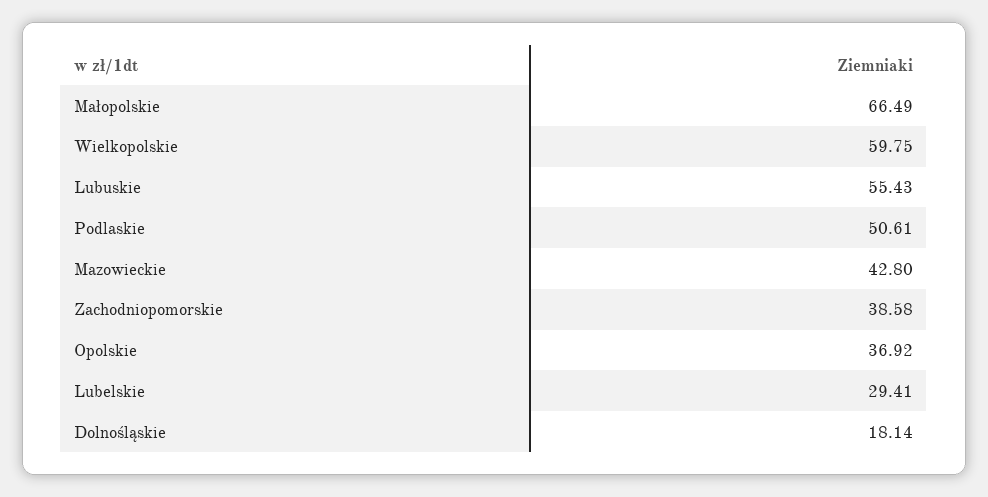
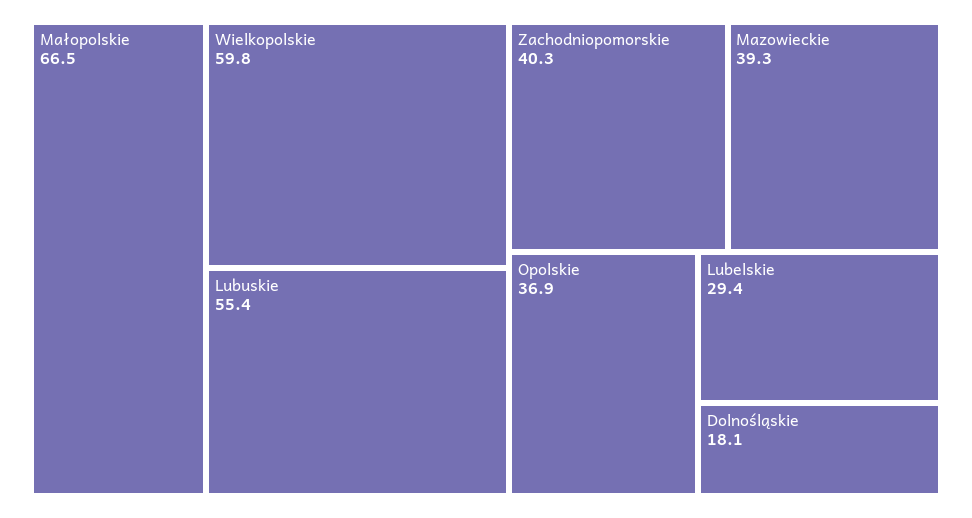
Podlaskie: 50.61 -> none
Mazowieckie: 42.8 -> 39.3
Zachodniopomorskie: 38.58 -> 40.3

